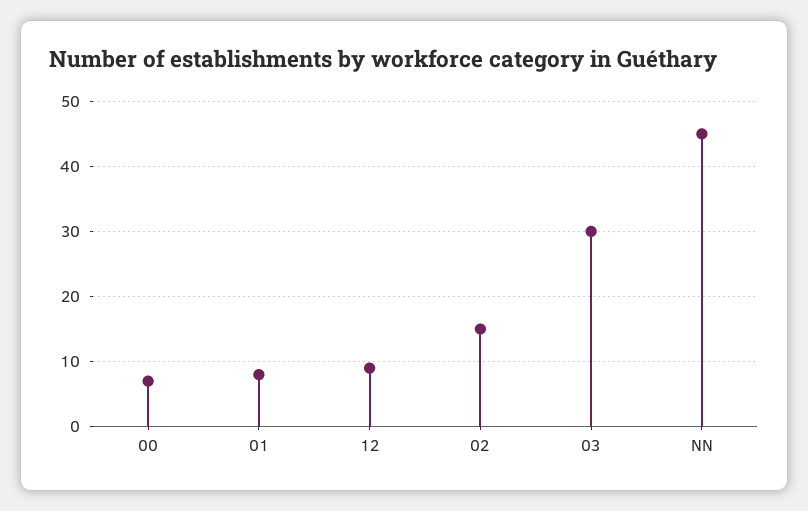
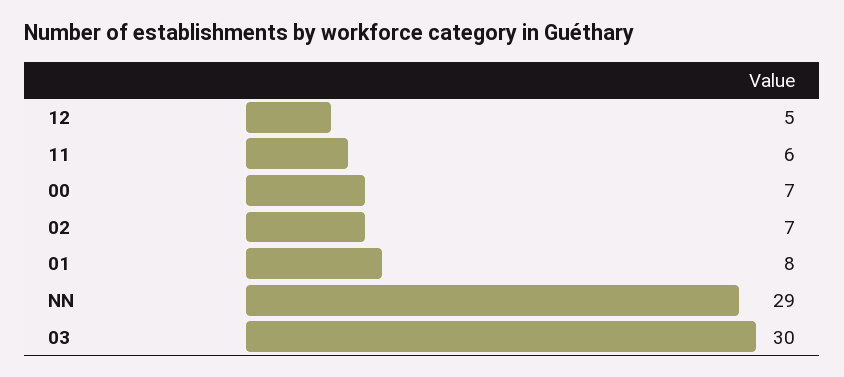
12: 9 -> 5
02: 15 -> 7
NN: 45 -> 29
11: none -> 6

